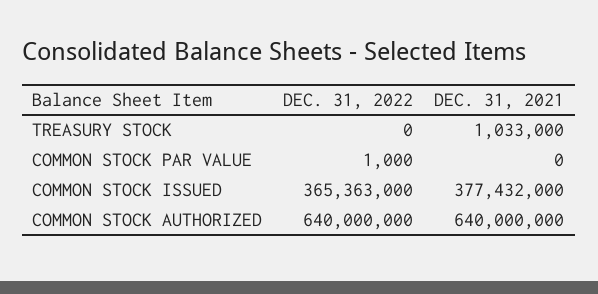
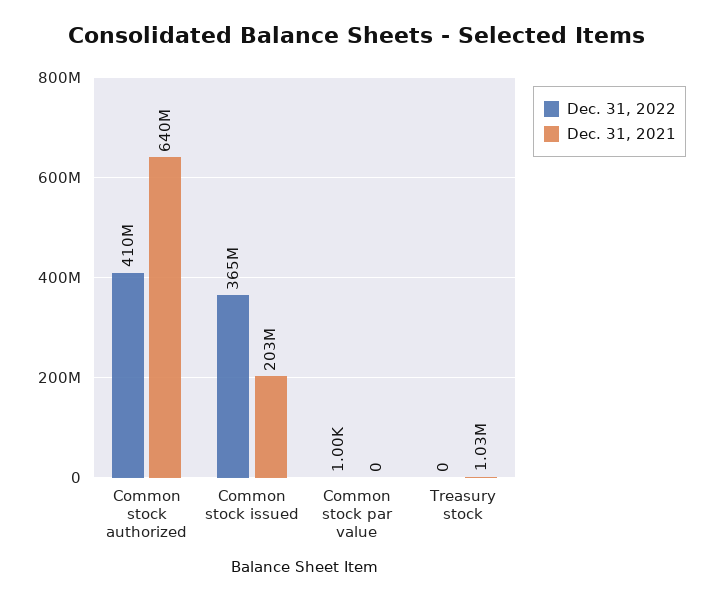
DEC. 31, 2021, COMMON STOCK ISSUED: 377432000 -> 203000000
DEC. 31, 2022, COMMON STOCK AUTHORIZED: 640000000 -> 410000000

